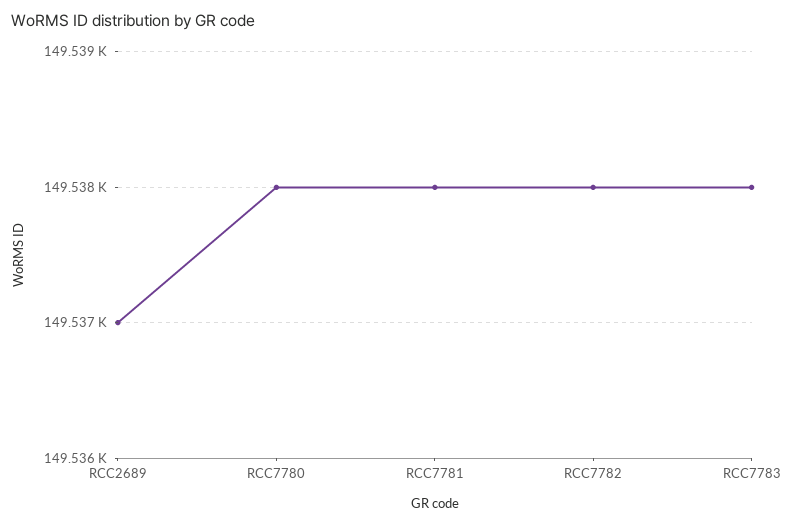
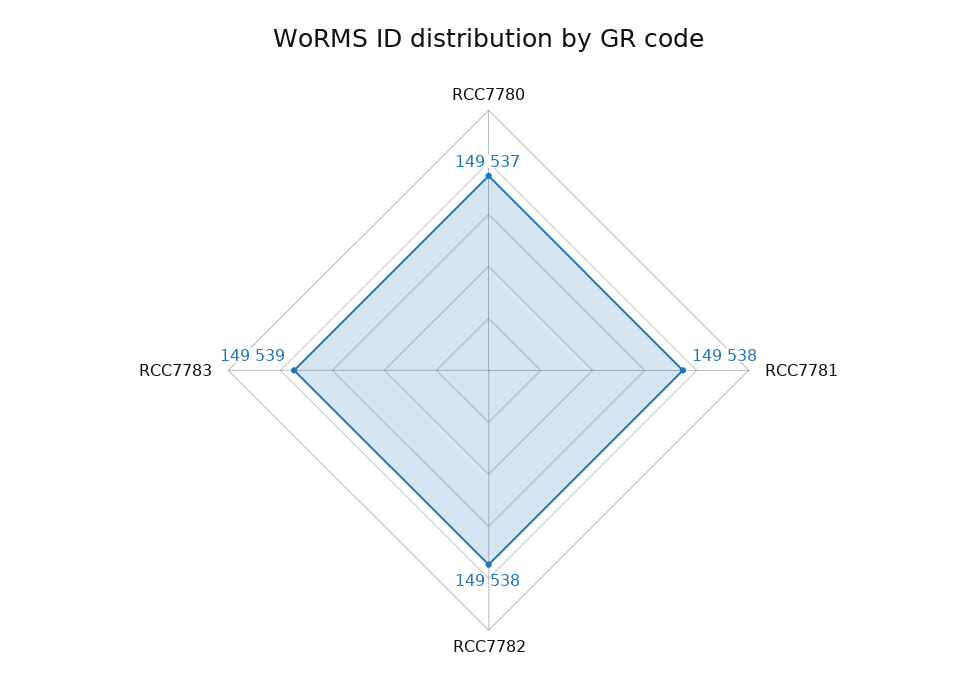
RCC2689: 149537 -> none
RCC7780: 149538 -> 149537
RCC7783: 149538 -> 149539

